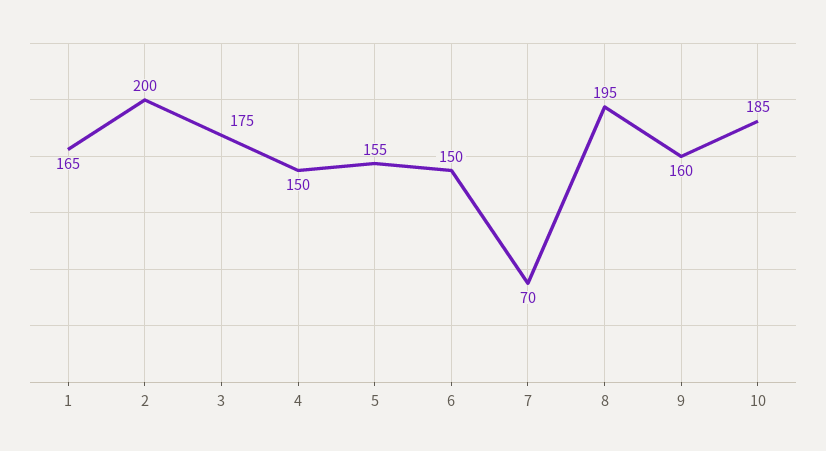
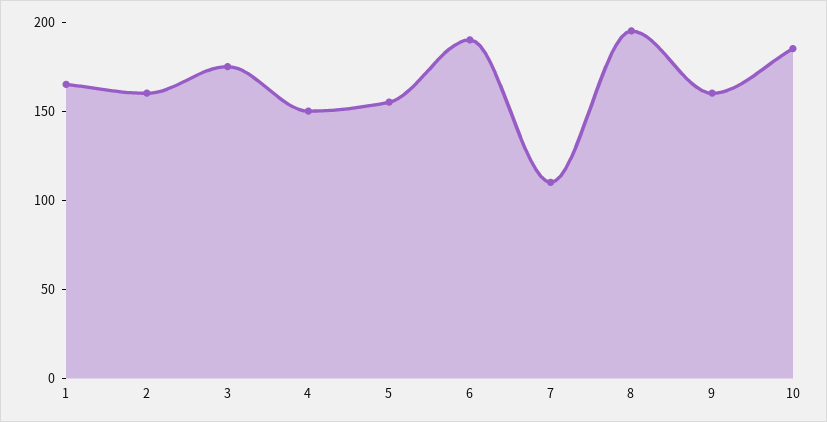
2: 200 -> 160
6: 150 -> 190
7: 70 -> 110

